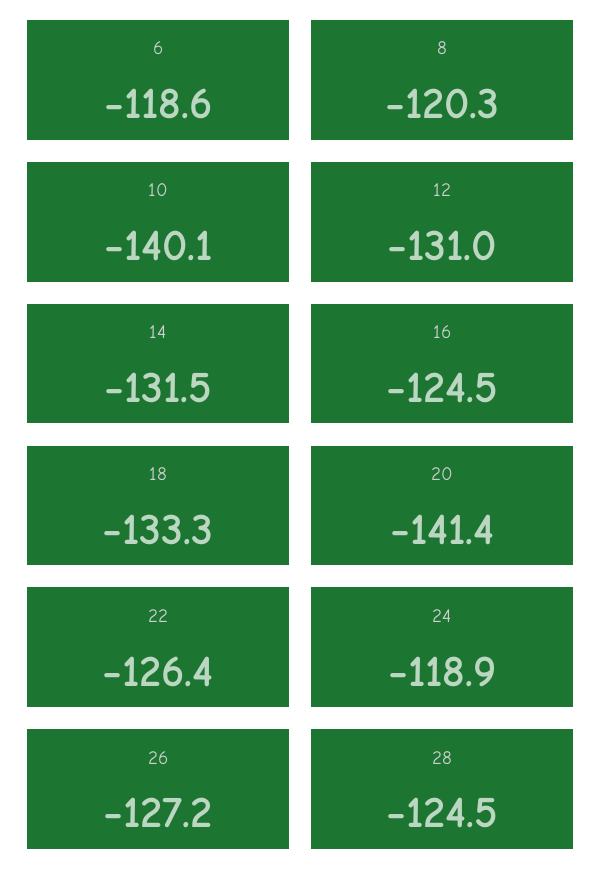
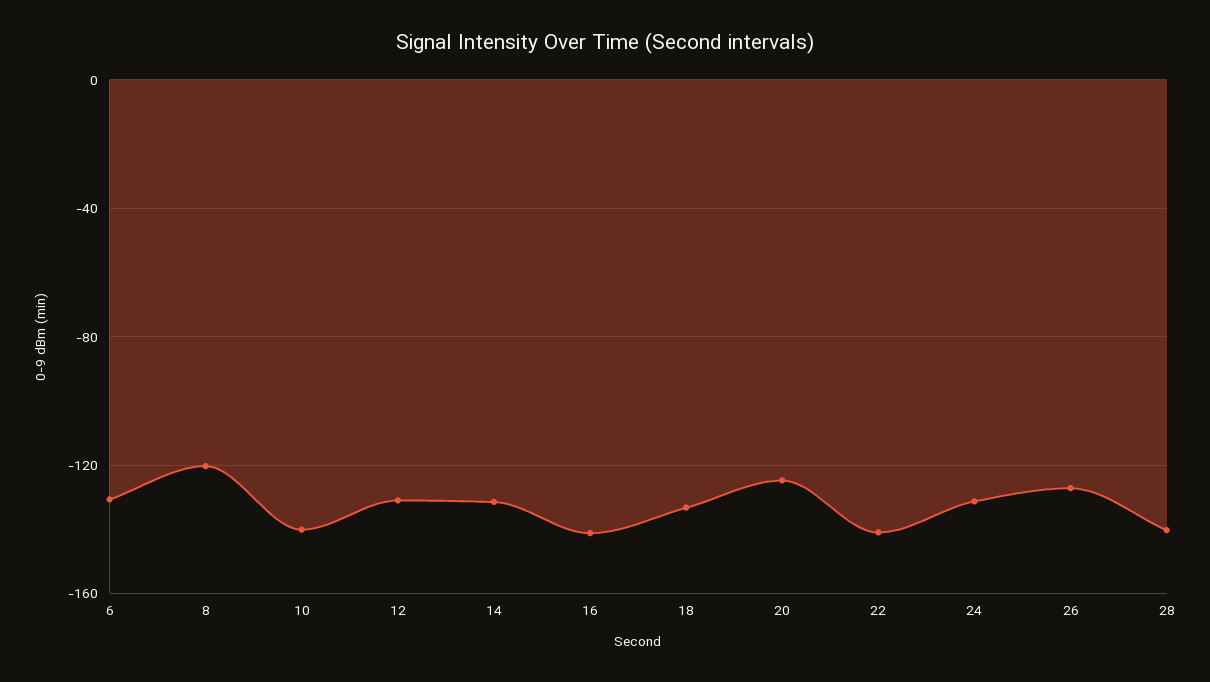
6: -118.6 -> -130
16: -124.5 -> -140
20: -141.4 -> -125
22: -126.4 -> -140
24: -118.9 -> -130
28: -124.5 -> -140

